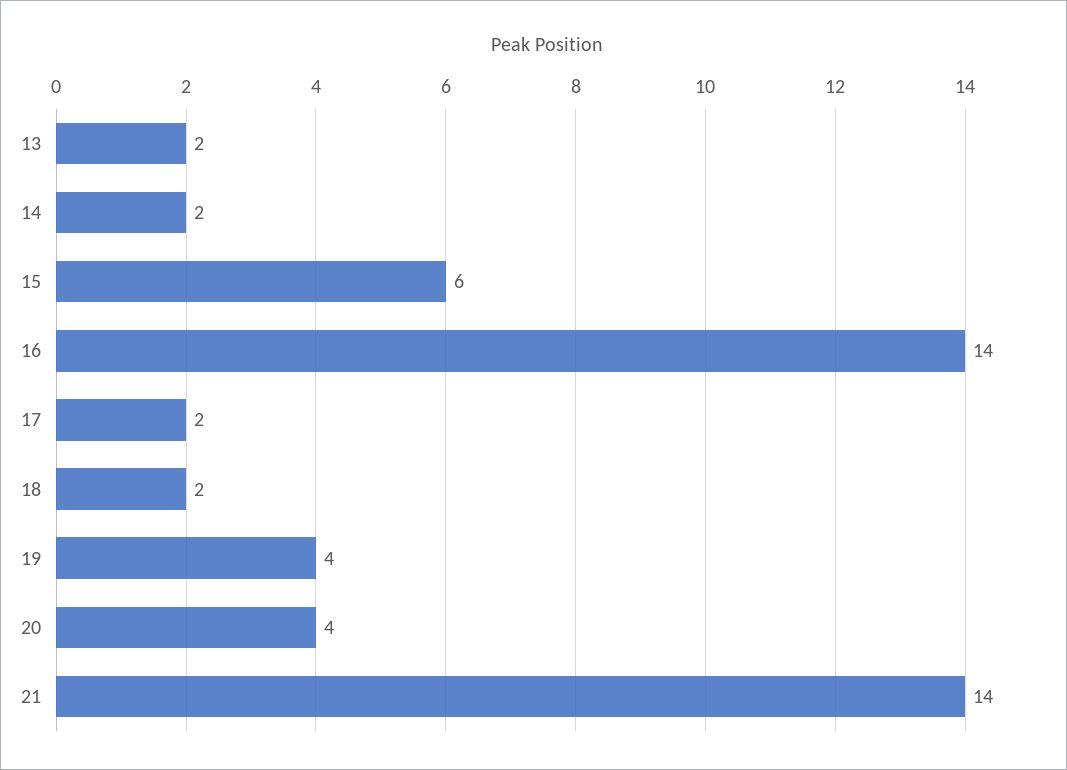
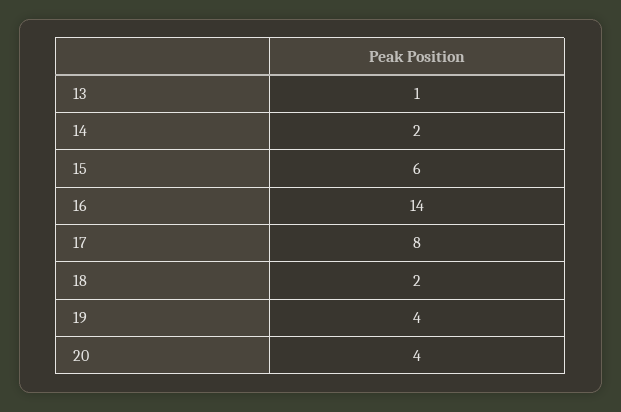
13: 2 -> 1
17: 2 -> 8
21: 14 -> none

